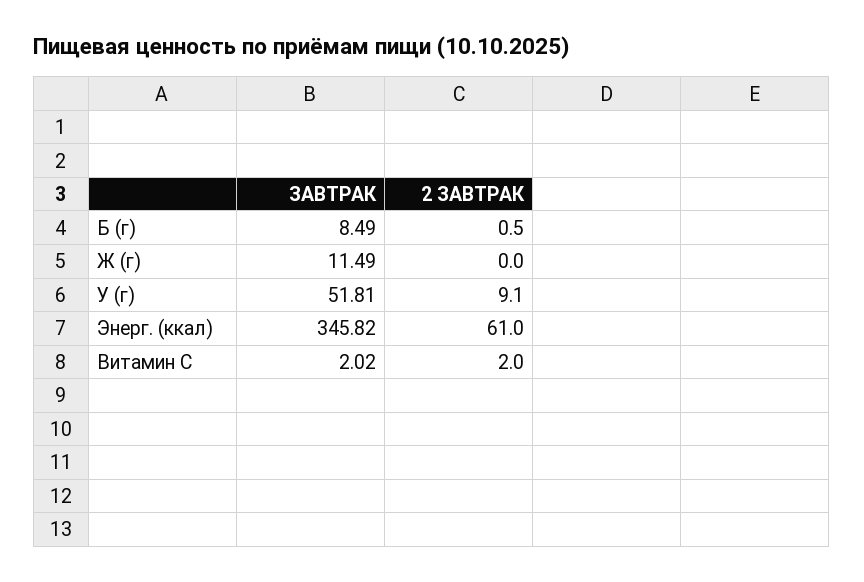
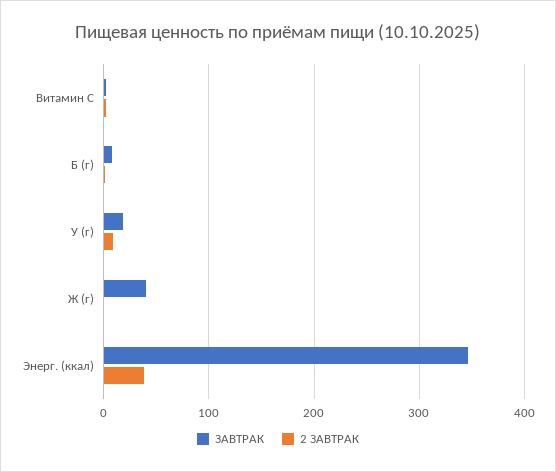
ЗАВТРАК, Ж (г): 11.49 -> 40
ЗАВТРАК, У (г): 51.81 -> 20
2 ЗАВТРАК, Энерг. (ккал): 61 -> 40

